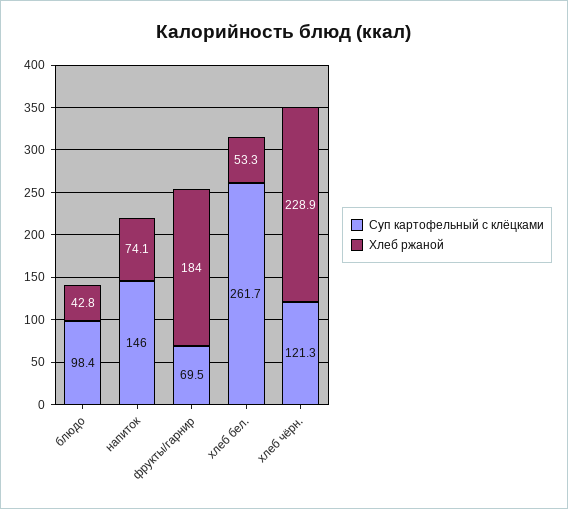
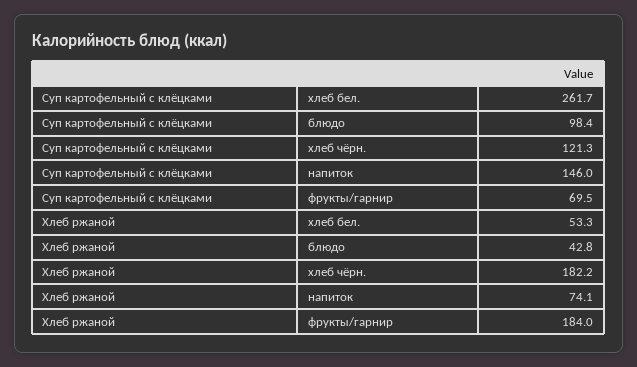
Хлеб ржаной, хлеб чёрн.: 228.9 -> 182.2

